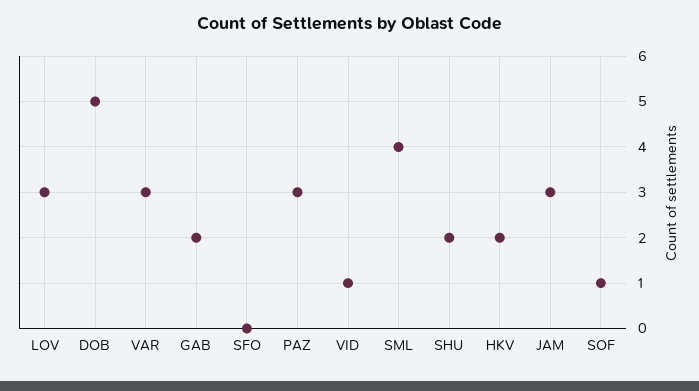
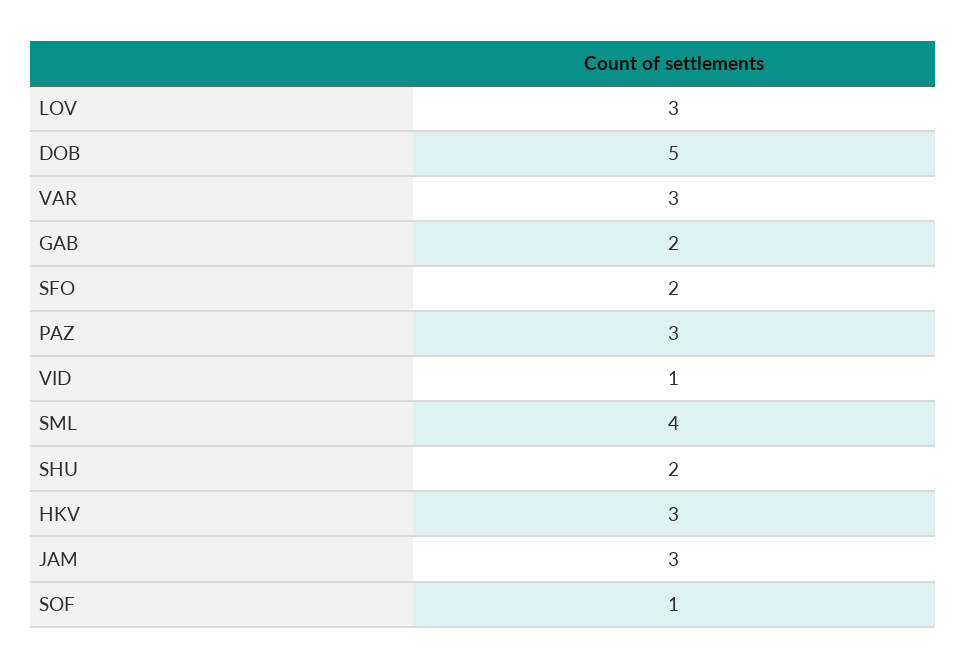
SFO: 0 -> 2
HKV: 2 -> 3

